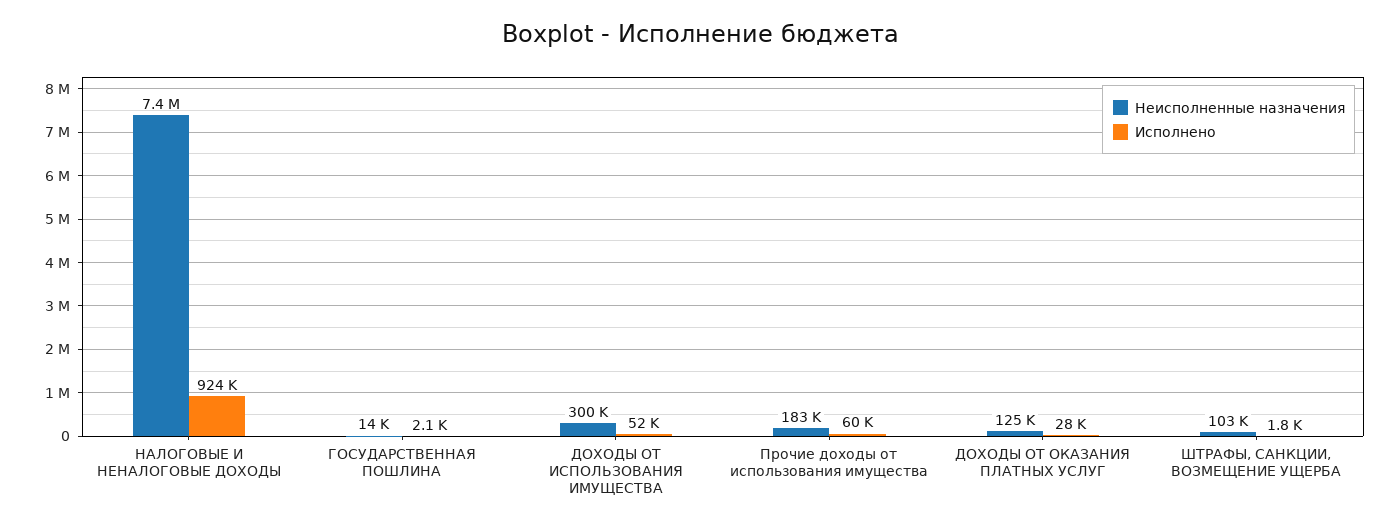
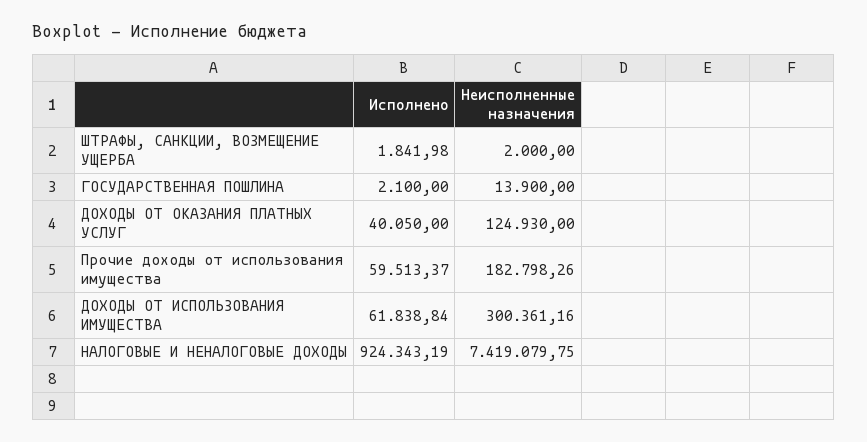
Исполнено, ДОХОДЫ ОТ ИСПОЛЬЗОВАНИЯ ИМУЩЕСТВА: 52000 -> 61838.84
Исполнено, ДОХОДЫ ОТ ОКАЗАНИЯ ПЛАТНЫХ УСЛУГ: 28000 -> 40050
Неисполненные назначения, ШТРАФЫ, САНКЦИИ, ВОЗМЕЩЕНИЕ УЩЕРБА: 103000 -> 2000

